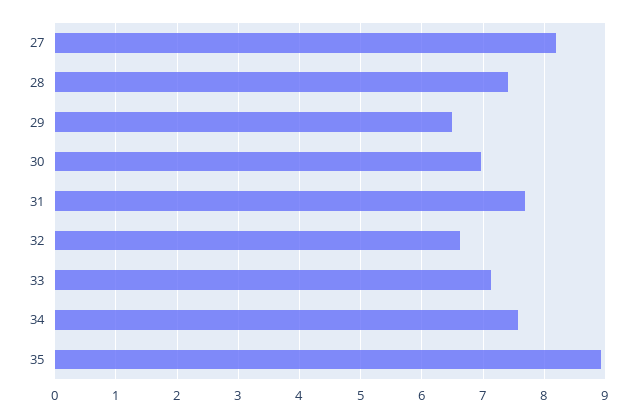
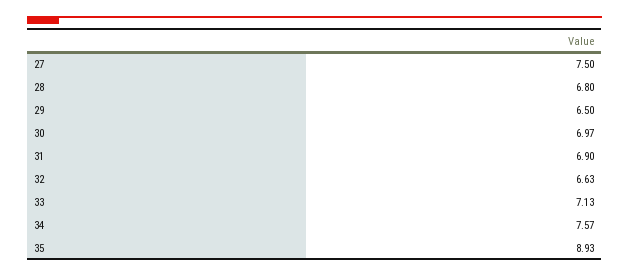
27: 8.2 -> 7.5
28: 7.4 -> 6.8
31: 7.7 -> 6.9

